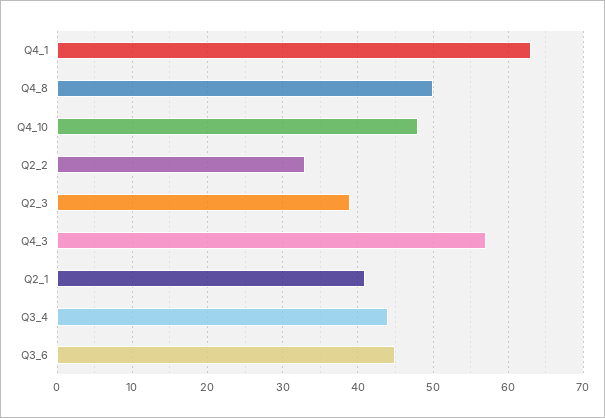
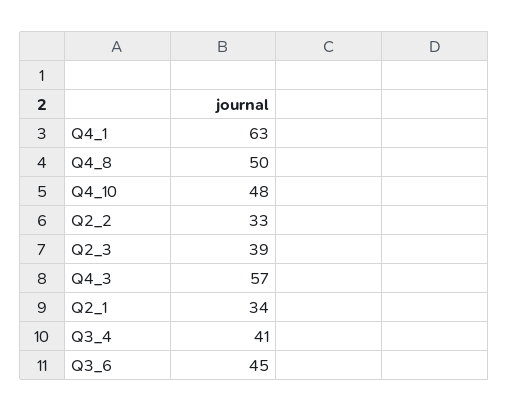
Q2_1: 41 -> 34
Q3_4: 44 -> 41

